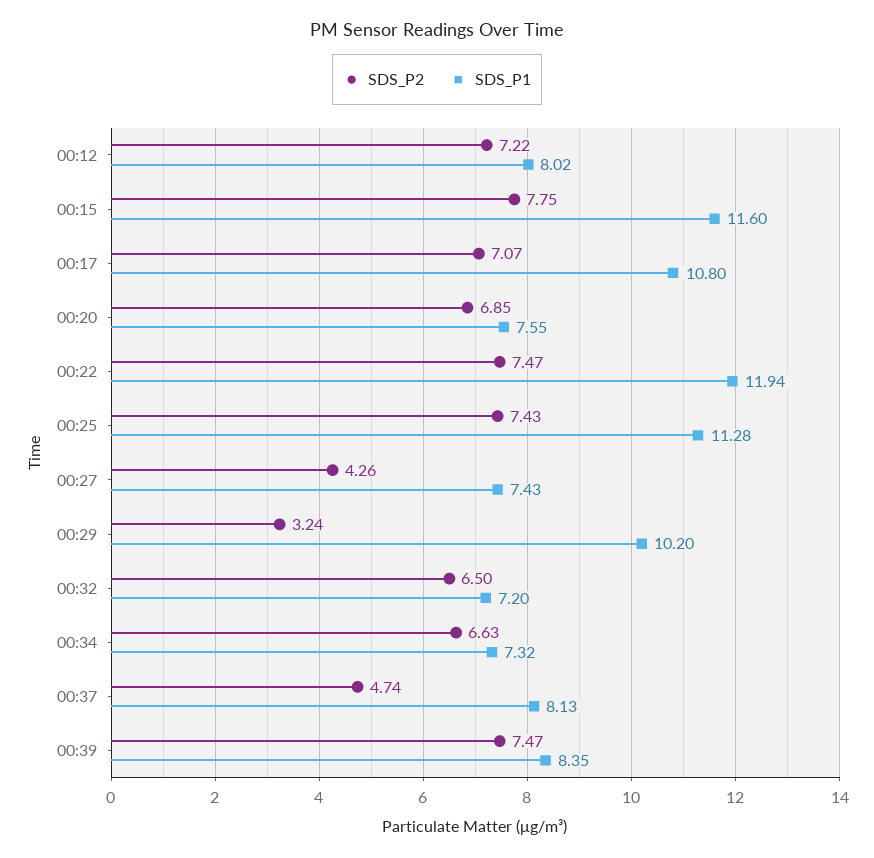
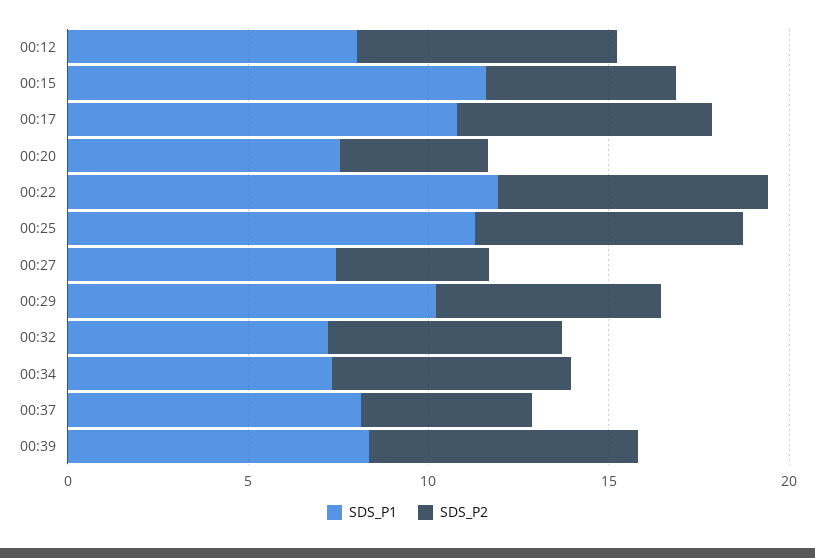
SDS_P2, 00:15: 7.75 -> 5
SDS_P2, 00:20: 6.85 -> 4
SDS_P2, 00:29: 3.24 -> 6

